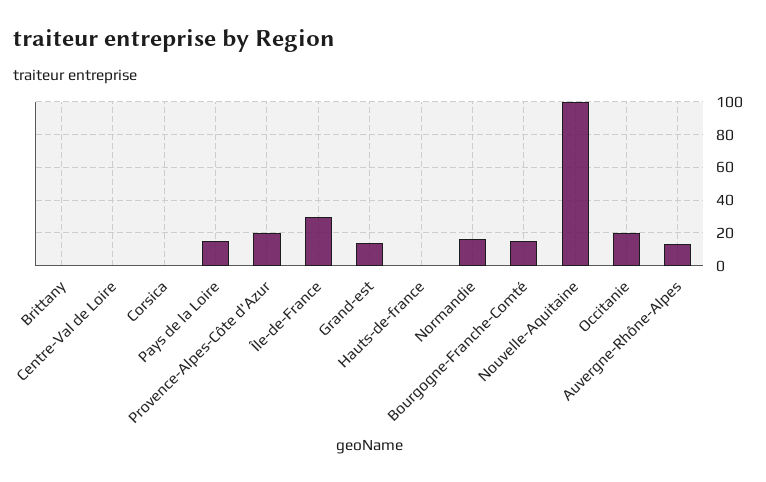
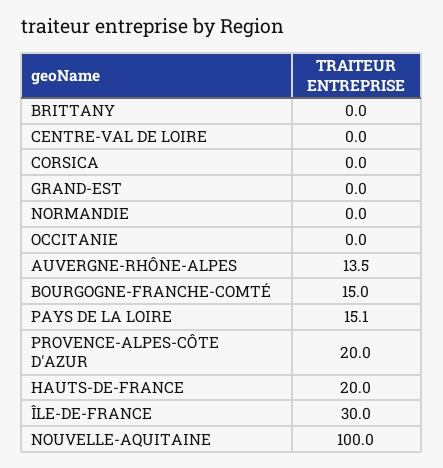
Grand-est: 15 -> 0
Hauts-de-france: 0 -> 20
Normandie: 15 -> 0
Occitanie: 20 -> 0

